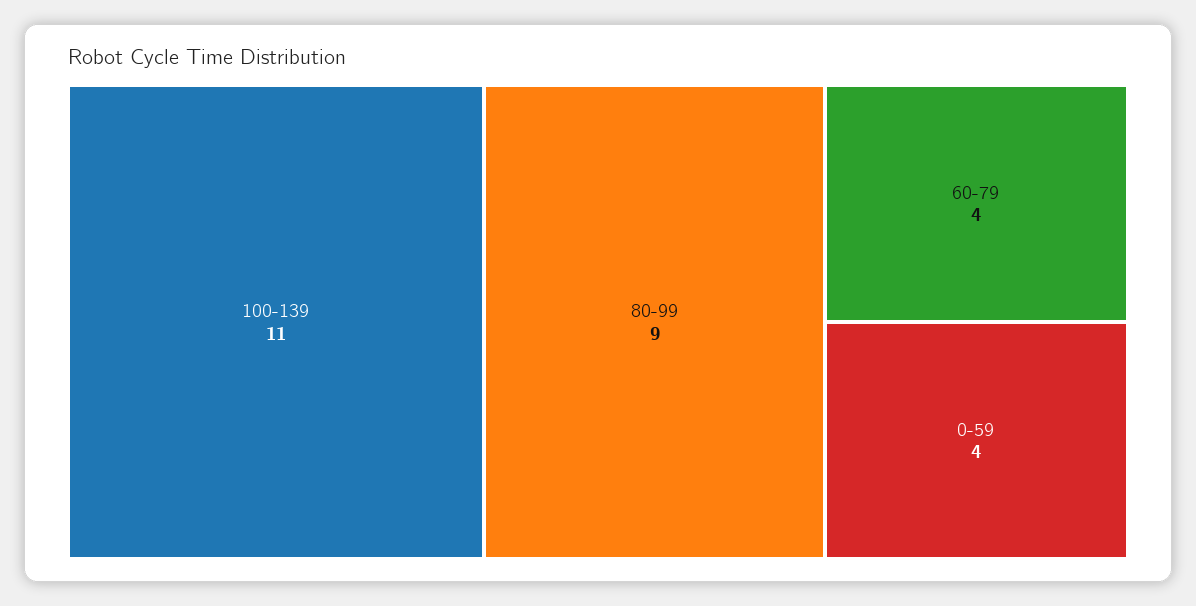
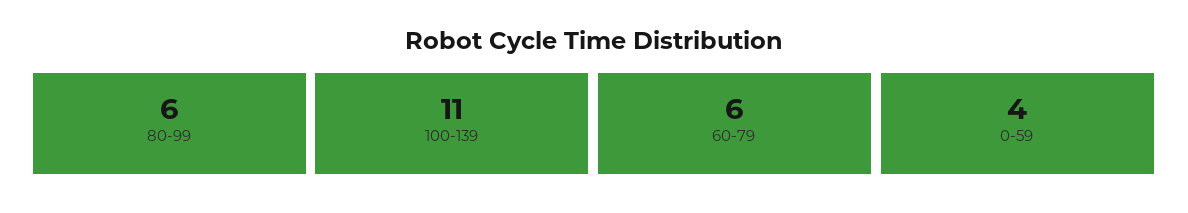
80-99: 9 -> 6
60-79: 4 -> 6

